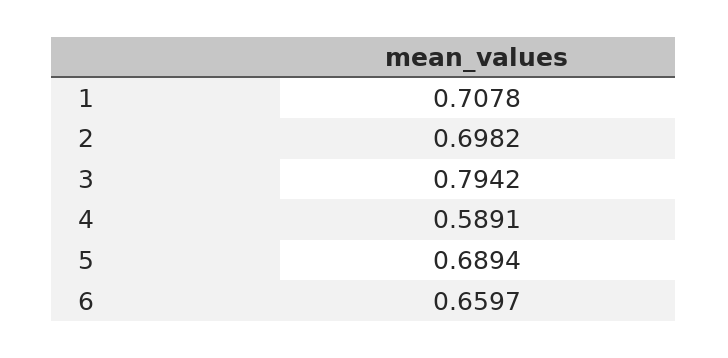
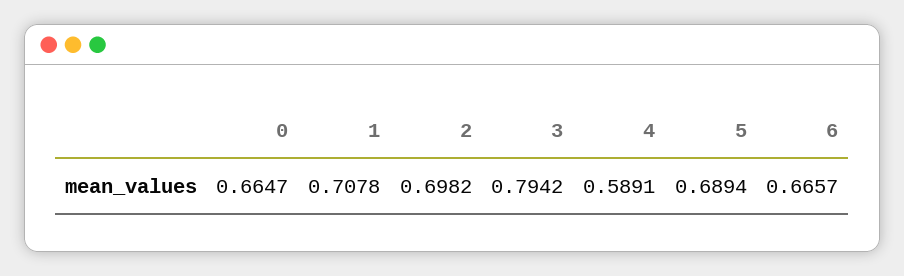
6: 0.6597 -> 0.6657
0: none -> 0.6647

